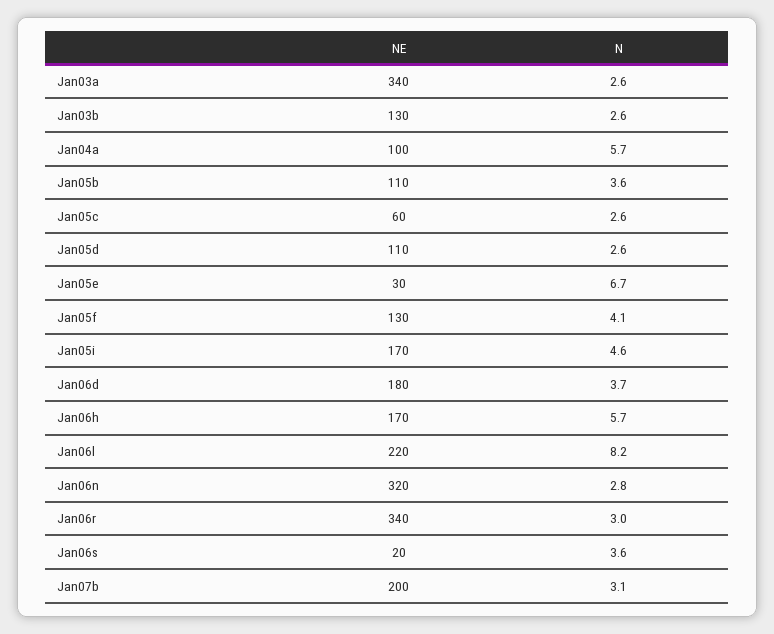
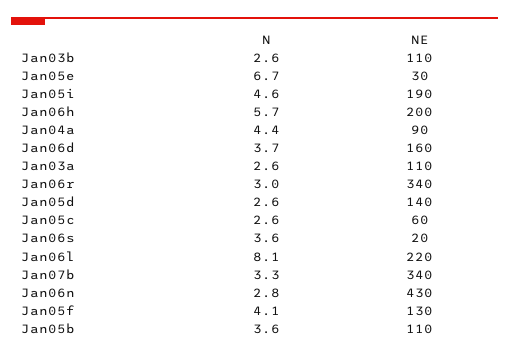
NE, Jan03a: 340 -> 110
NE, Jan03b: 130 -> 110
NE, Jan04a: 100 -> 90
N, Jan04a: 5.7 -> 4.4
NE, Jan05d: 110 -> 140
NE, Jan05i: 170 -> 190
NE, Jan06d: 180 -> 160
NE, Jan06h: 170 -> 200
N, Jan06l: 8.2 -> 8.1
NE, Jan06n: 320 -> 430
NE, Jan07b: 200 -> 340
N, Jan07b: 3.1 -> 3.3

